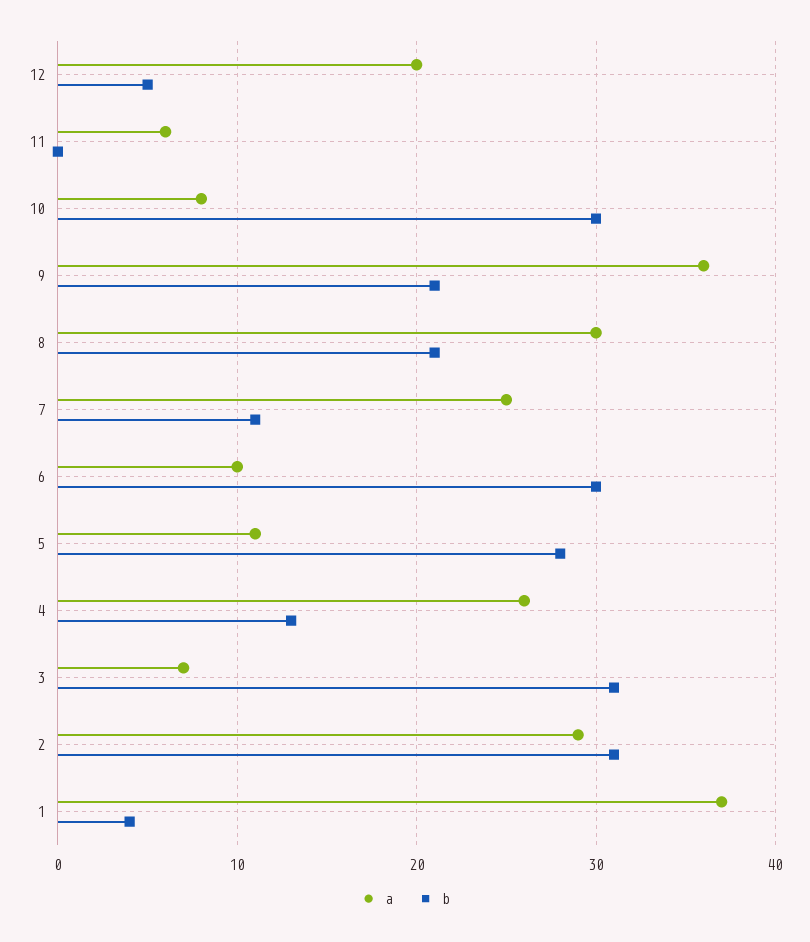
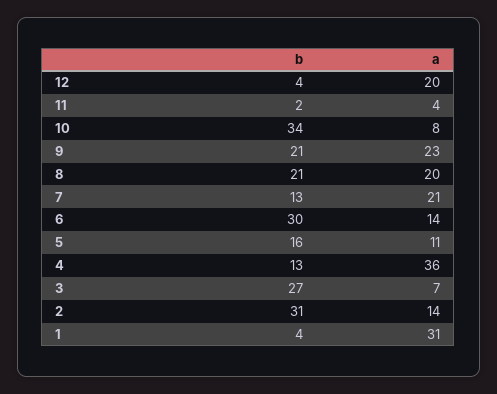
b, 12: 5 -> 4
a, 11: 6 -> 4
b, 11: 0 -> 2
b, 10: 30 -> 34
a, 9: 36 -> 23
a, 8: 30 -> 20
a, 7: 25 -> 21
b, 7: 11 -> 13
a, 6: 10 -> 14
b, 5: 28 -> 16
a, 4: 26 -> 36
b, 3: 31 -> 27
a, 2: 29 -> 14
a, 1: 37 -> 31

